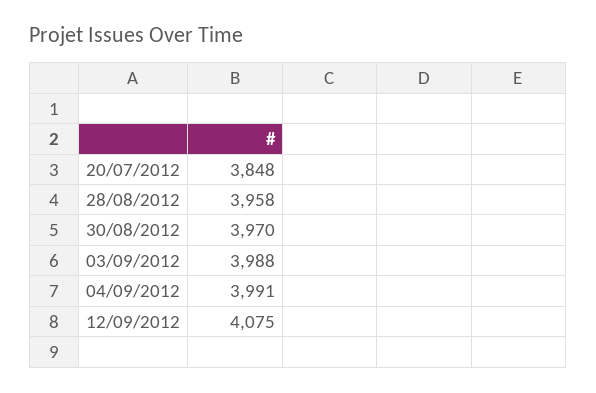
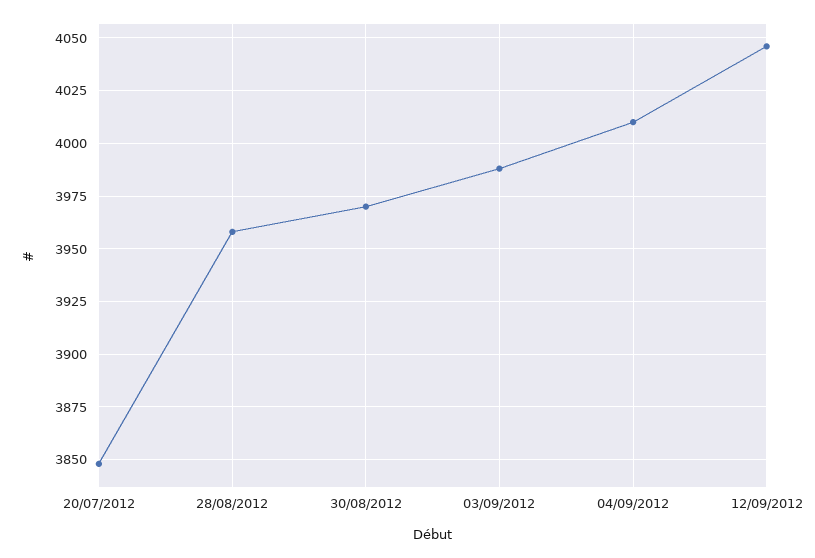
04/09/2012: 3991 -> 4010
12/09/2012: 4075 -> 4045

